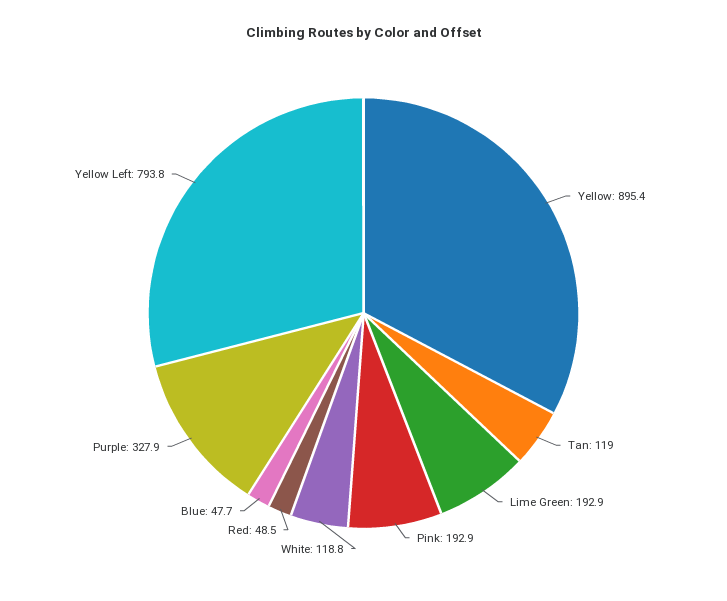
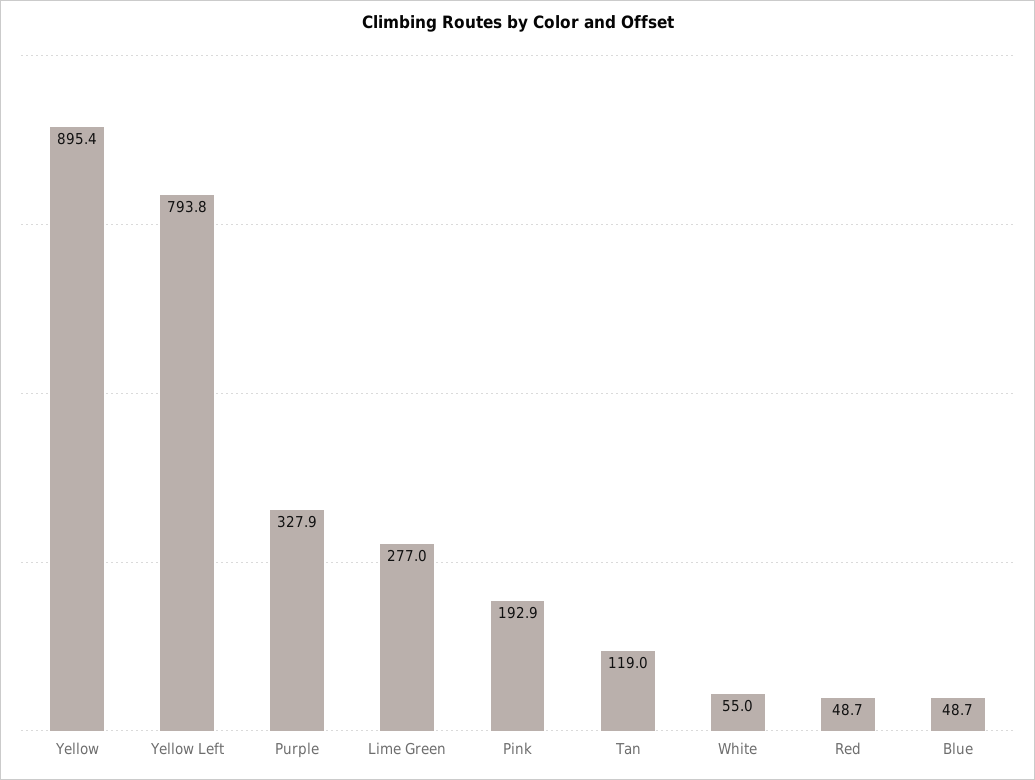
Lime Green: 192.9 -> 277
White: 118.8 -> 55
Red: 48.5 -> 48.7
Blue: 47.7 -> 48.7

